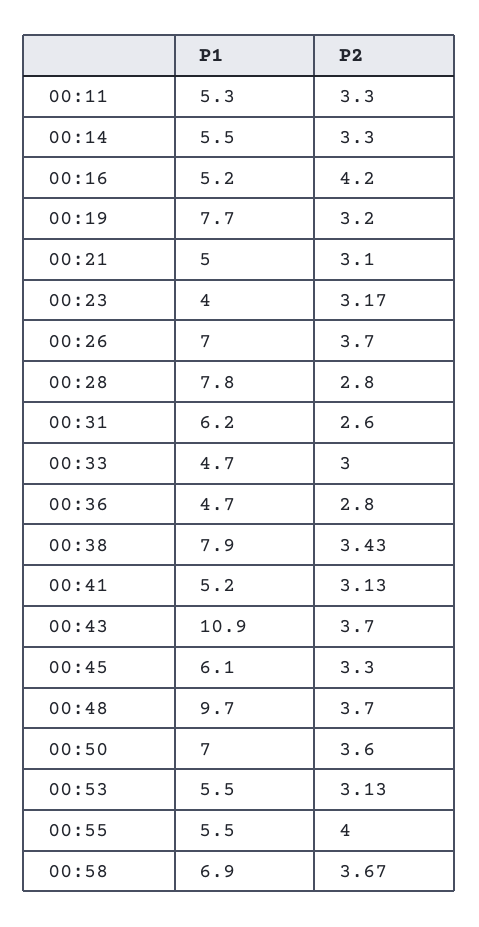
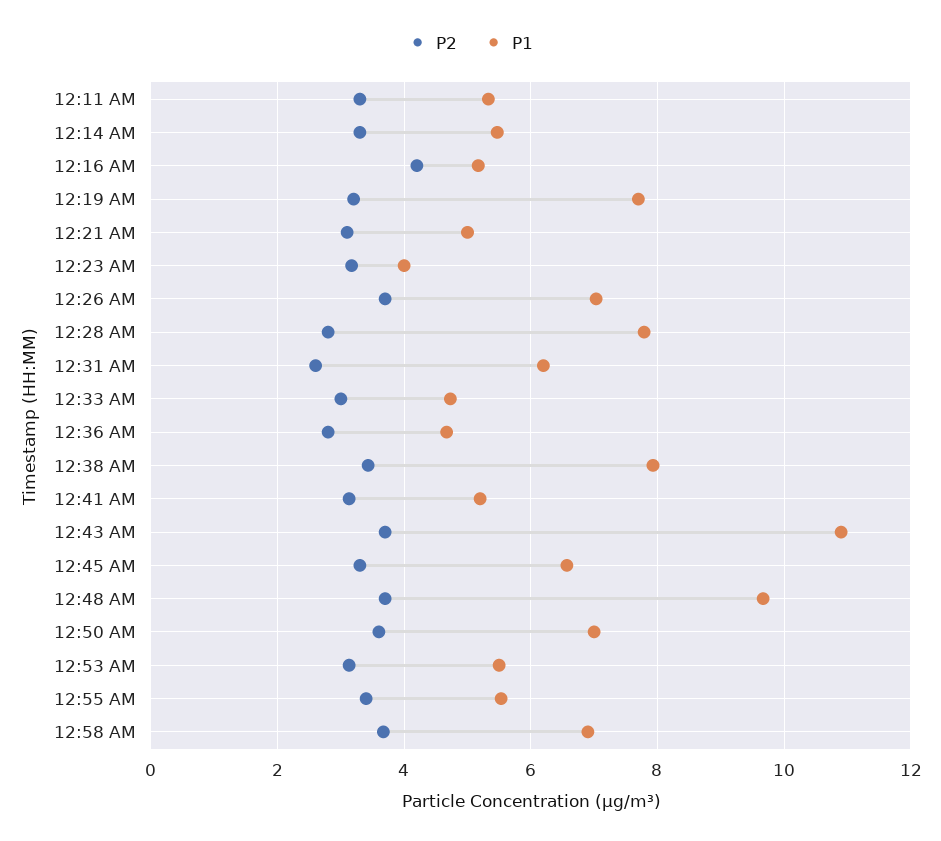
P1, 00:45: 6.1 -> 6.6
P2, 00:55: 4 -> 3.4

